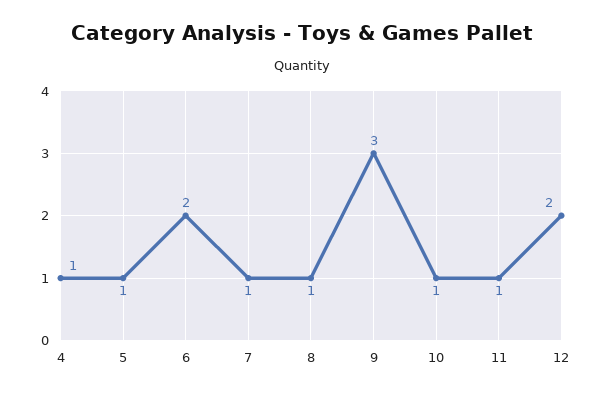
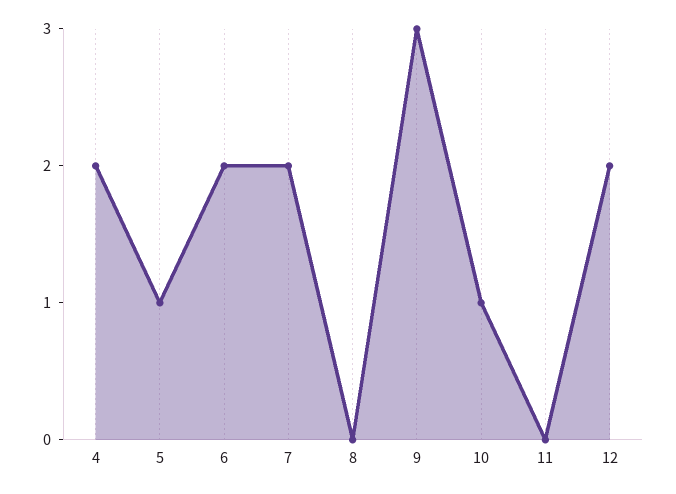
4: 1 -> 2
7: 1 -> 2
8: 1 -> 0
11: 1 -> 0

